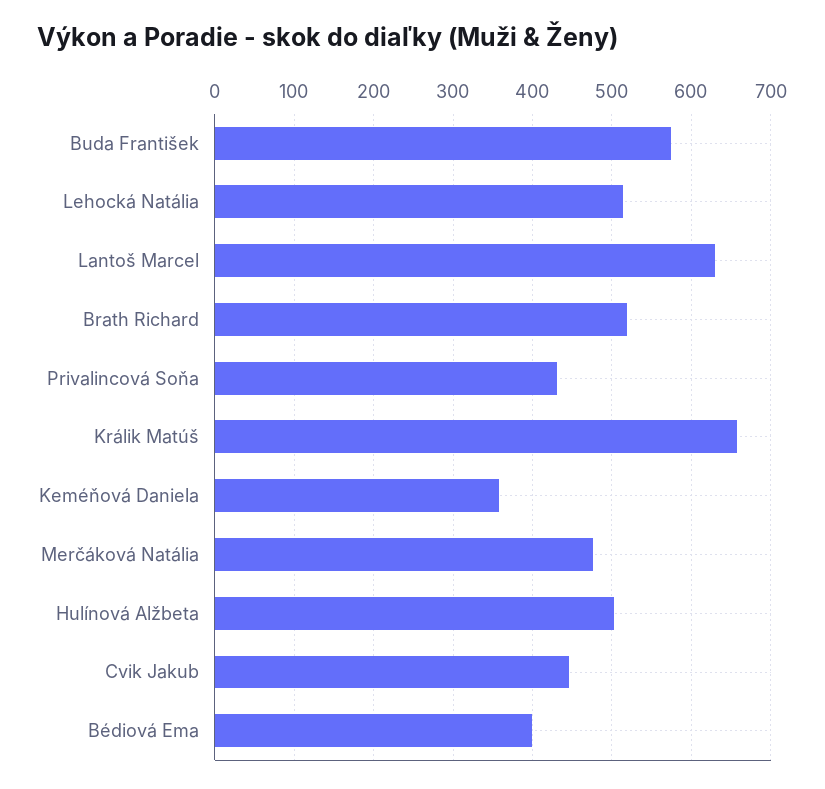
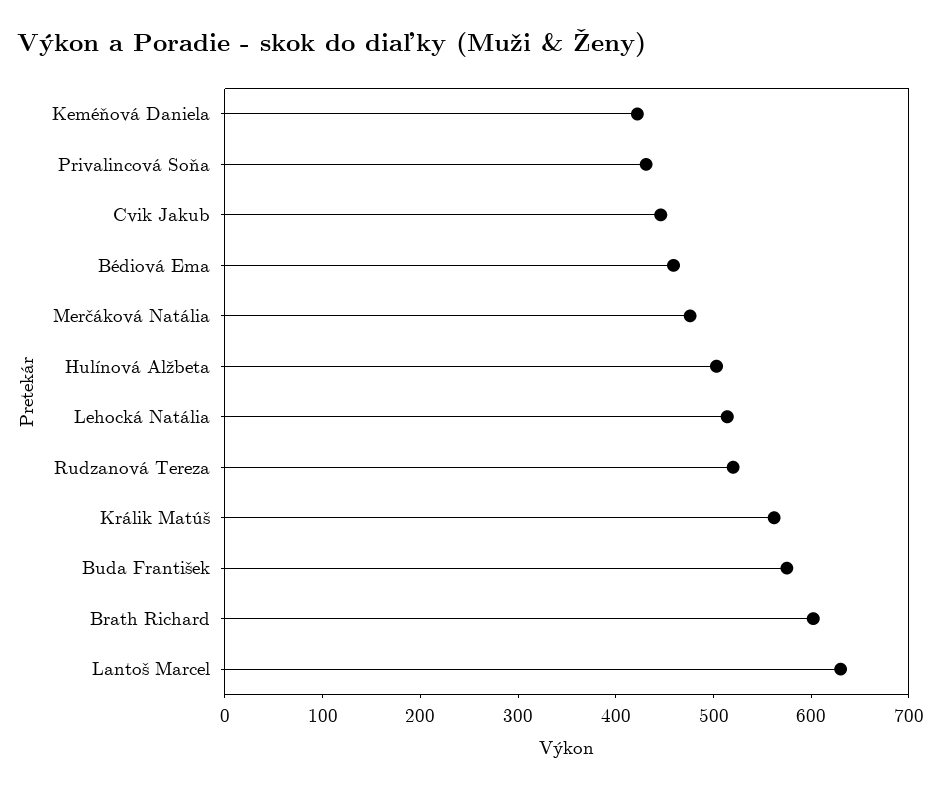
Brath Richard: 520 -> 600
Králik Matúš: 660 -> 560
Keméňová Daniela: 360 -> 420
Bédiová Ema: 400 -> 460
Rudzanová Tereza: none -> 520

